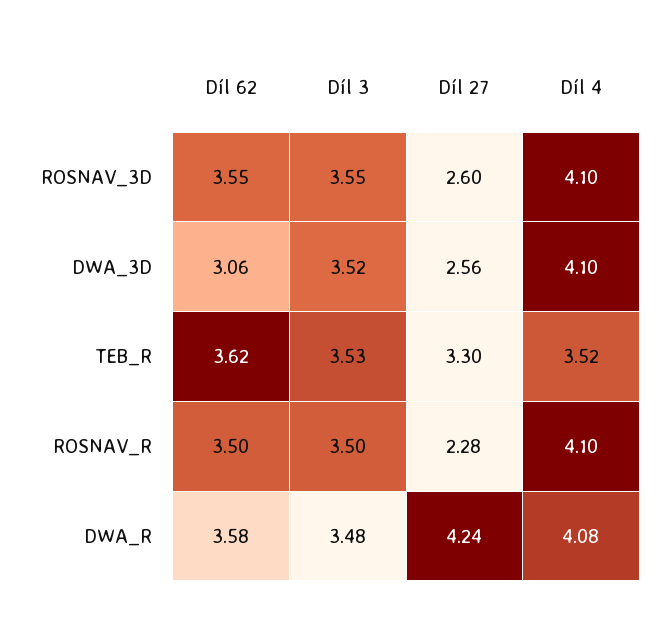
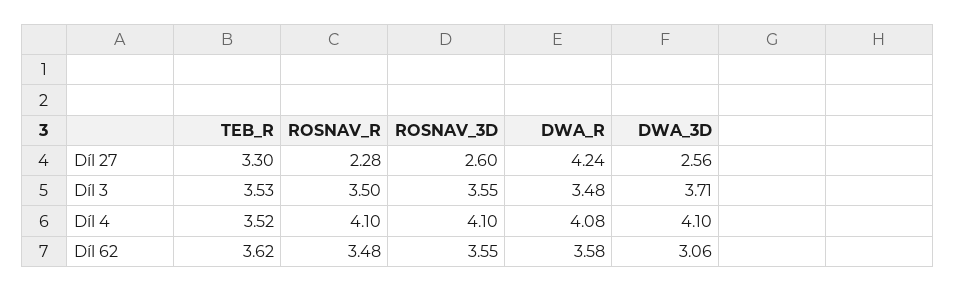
Díl 3, DWA_3D: 3.52 -> 3.71
Díl 62, ROSNAV_R: 3.5 -> 3.48

